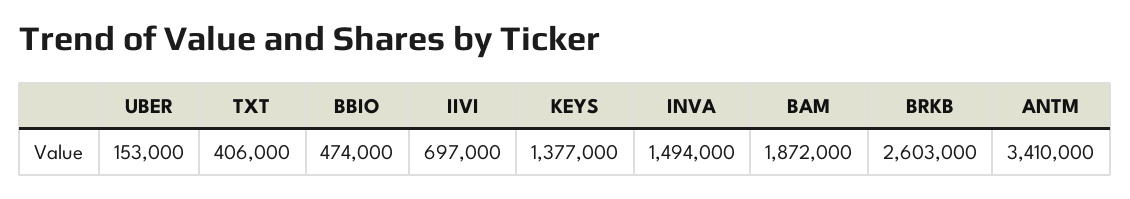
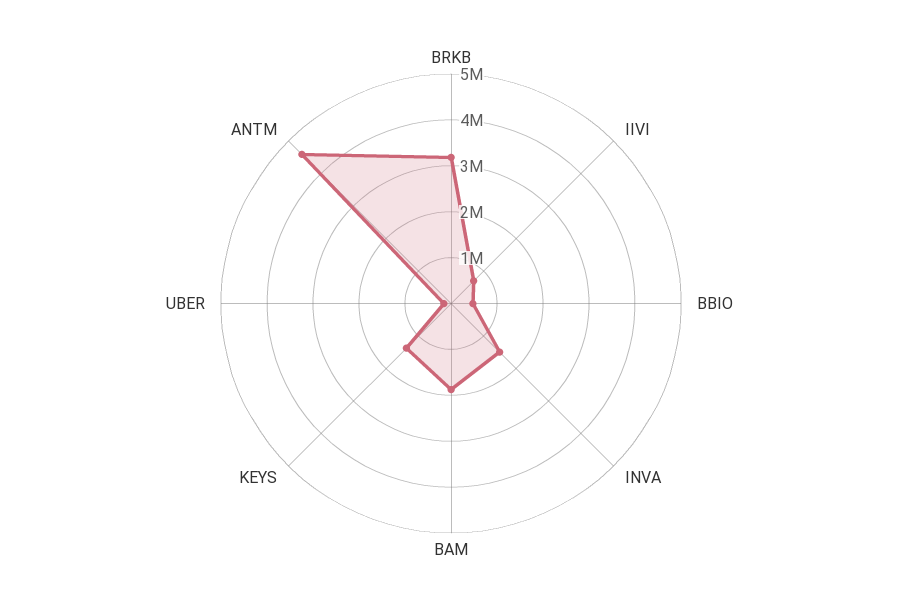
TXT: 406000 -> none
BRKB: 2603000 -> 3200000
ANTM: 3410000 -> 4600000

